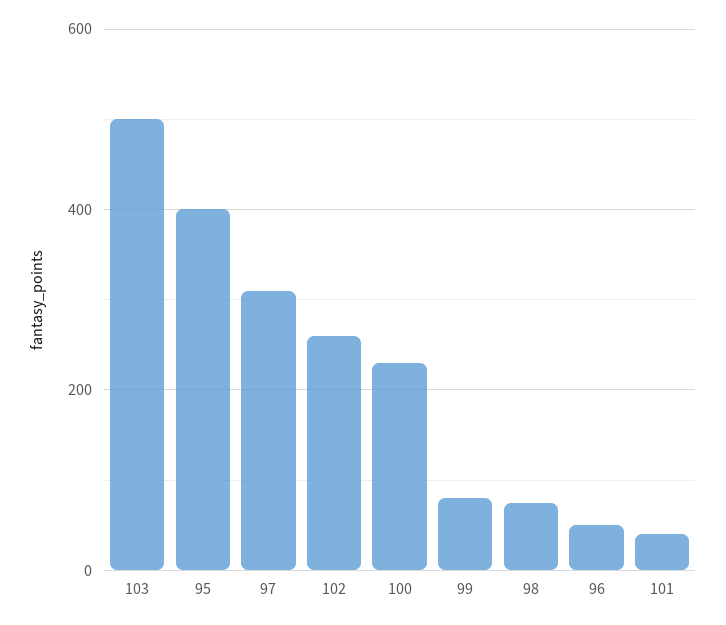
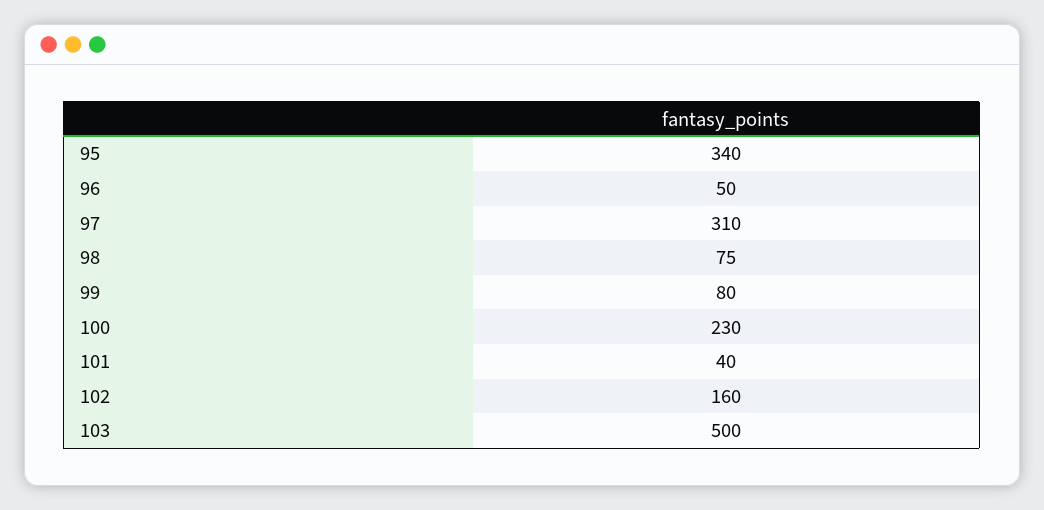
95: 400 -> 340
102: 260 -> 160

